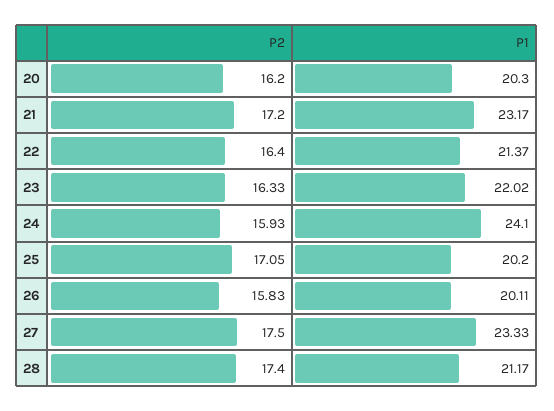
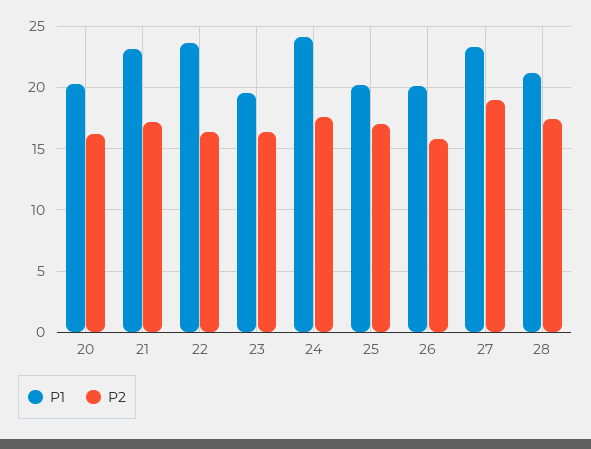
P1, 22: 21.37 -> 23.5
P1, 23: 22.02 -> 19.5
P2, 24: 15.93 -> 17.5
P2, 27: 17.5 -> 19

